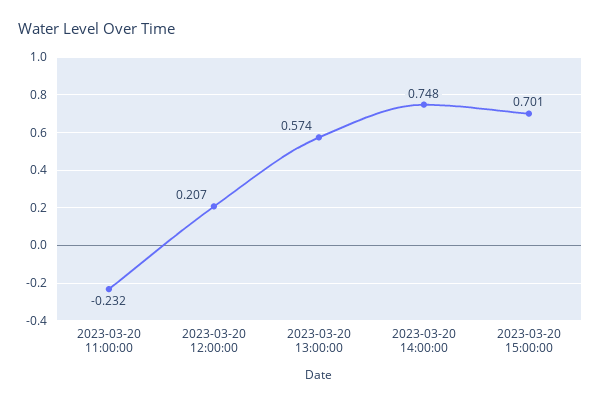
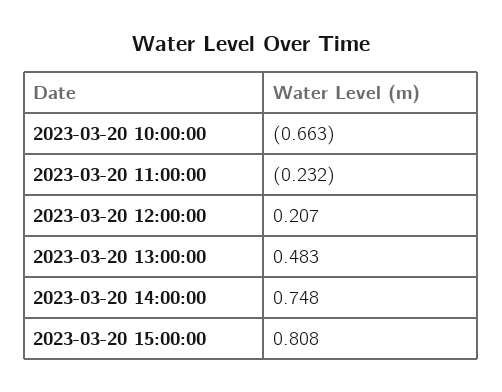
2023-03-20 13:00:00: 0.574 -> 0.483
2023-03-20 15:00:00: 0.701 -> 0.808
2023-03-20 10:00:00: none -> -0.663

